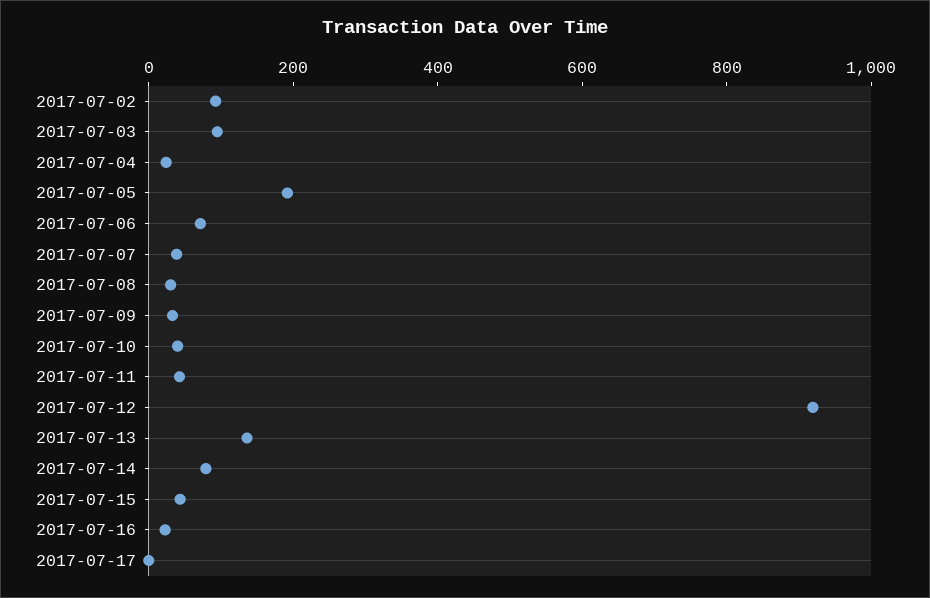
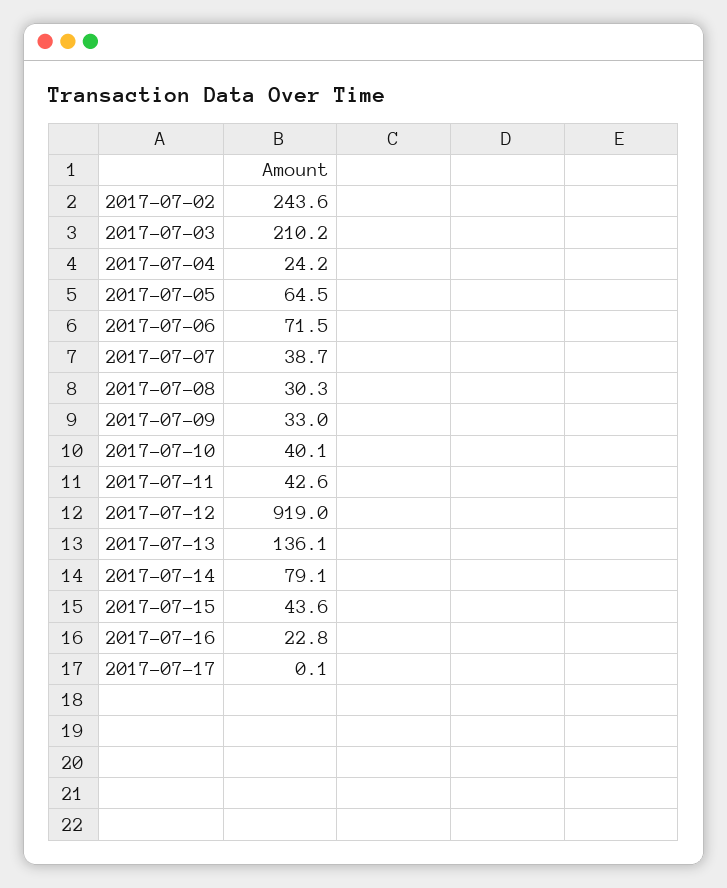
2017-07-02: 100 -> 243.6
2017-07-03: 100 -> 210.2
2017-07-05: 200 -> 64.5

